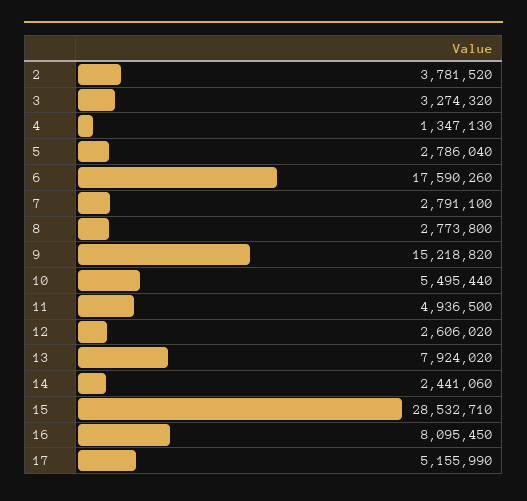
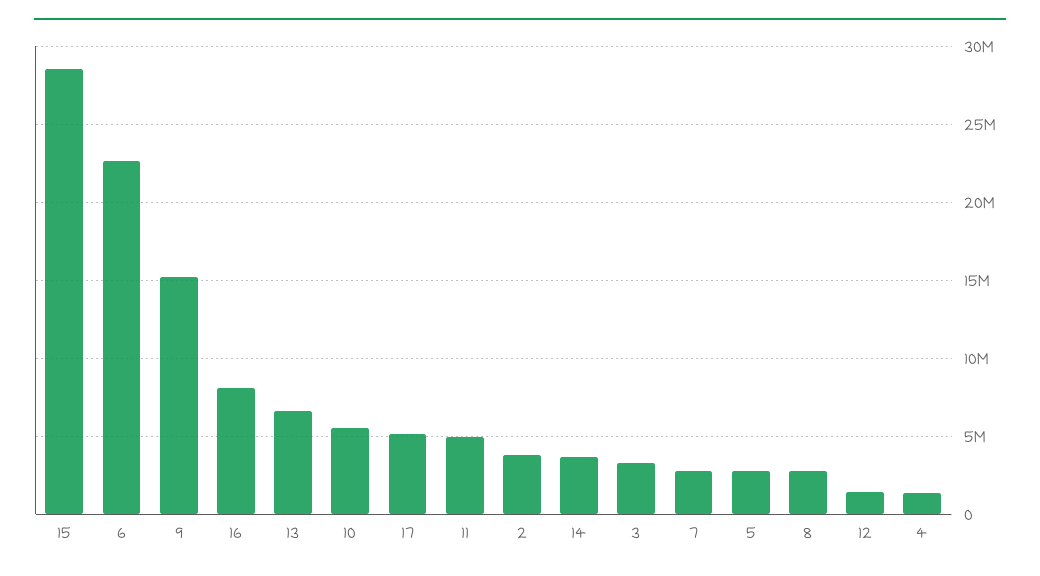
6: 17590260 -> 22500000
12: 2606020 -> 1500000
13: 7924020 -> 6500000
14: 2441060 -> 3500000

